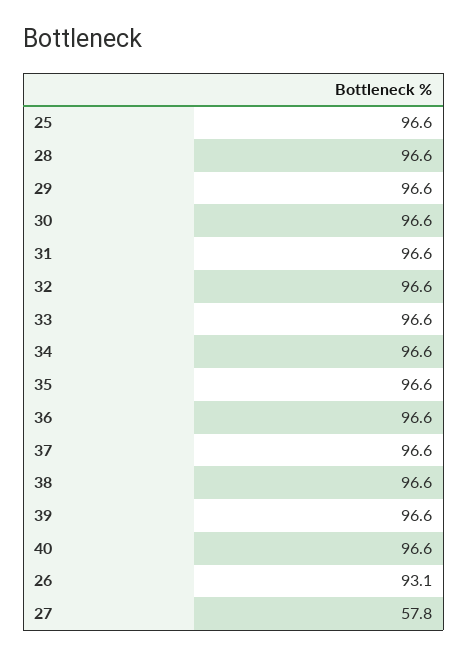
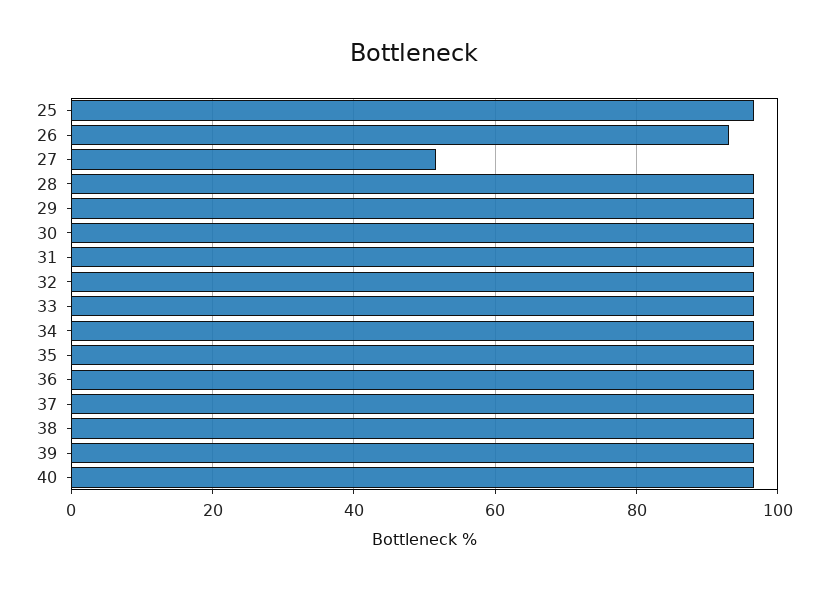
27: 57.8 -> 52

